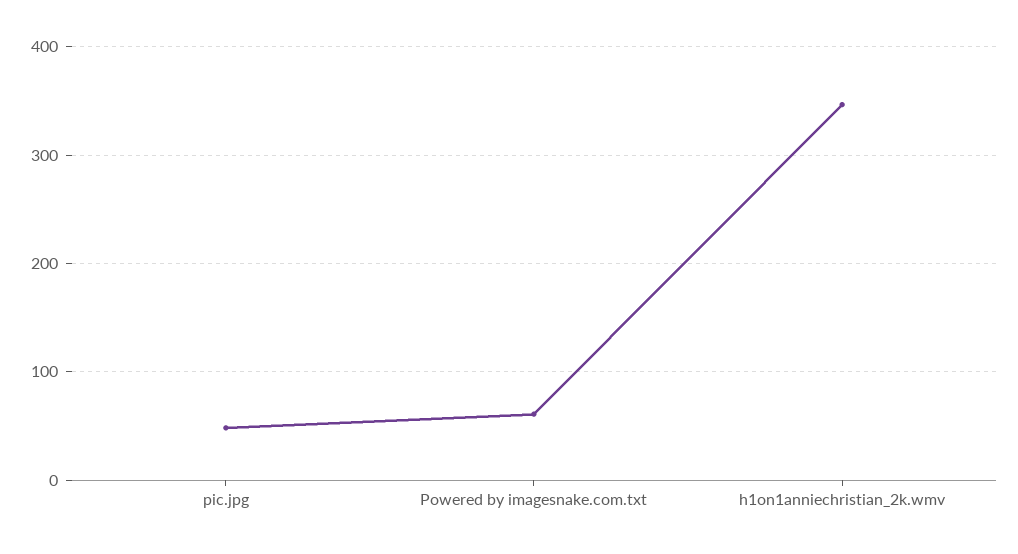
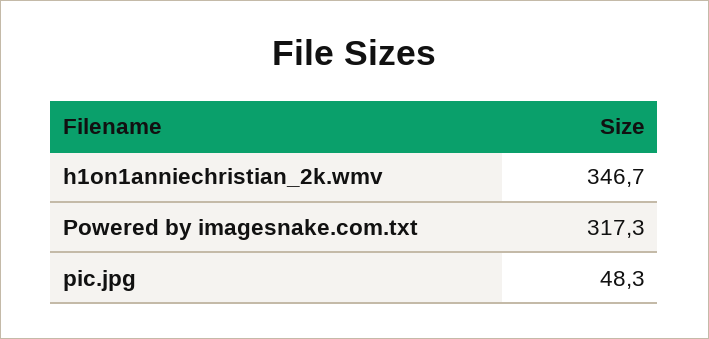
Powered by imagesnake.com.txt: 60 -> 317.3

